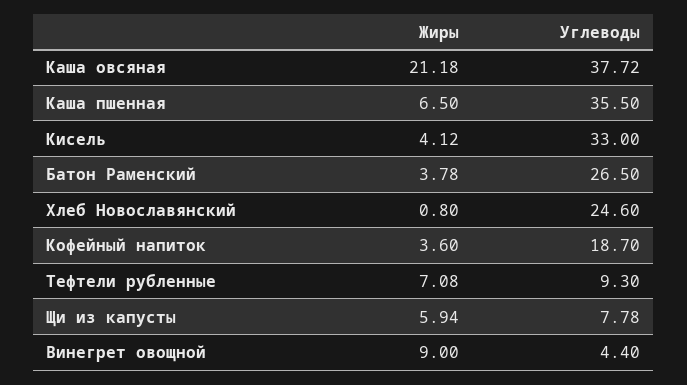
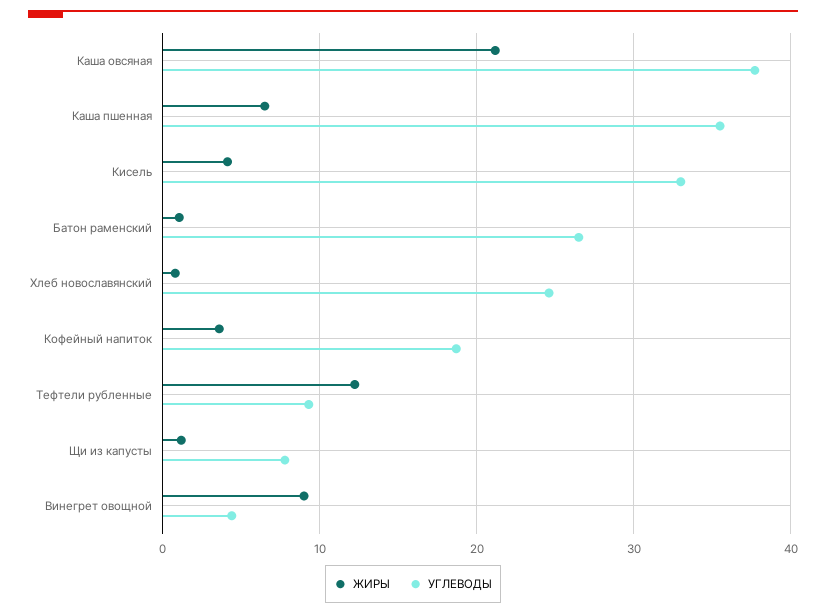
Жиры, Батон Раменский: 3.78 -> 1
Жиры, Тефтели рубленные: 7.08 -> 12
Жиры, Щи из капусты: 5.94 -> 1

